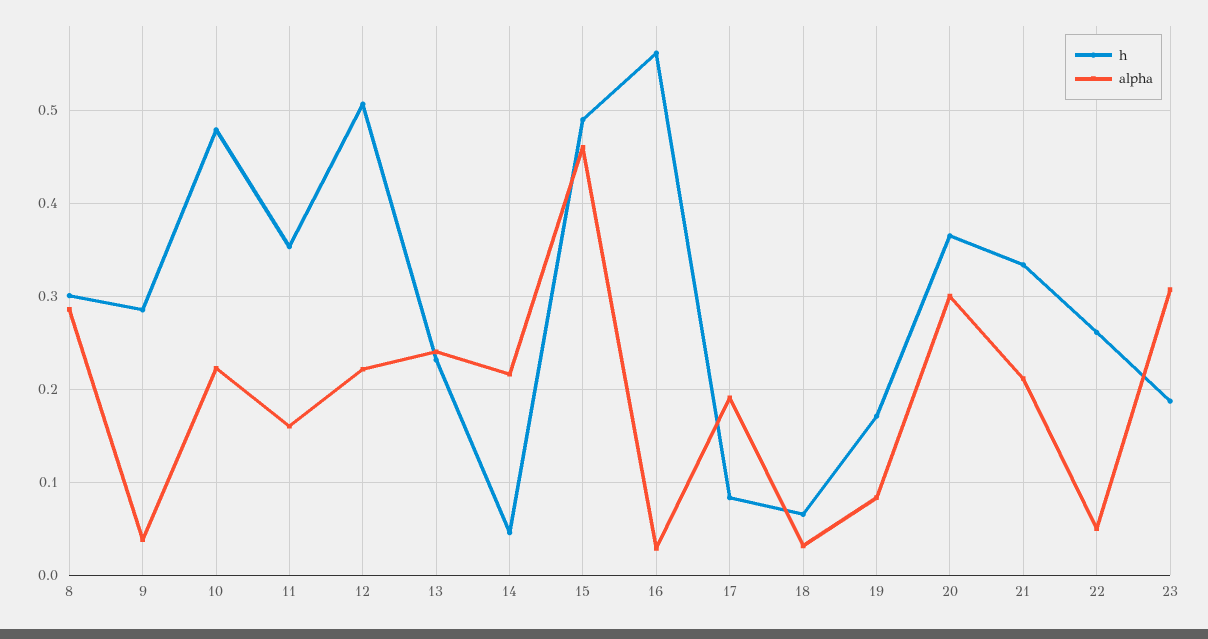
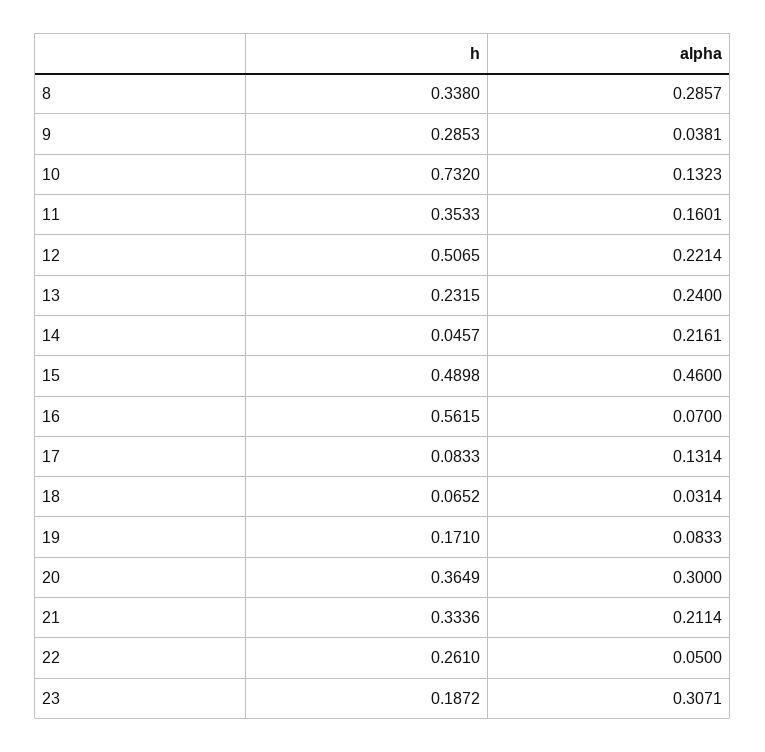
h, 8: 0.3 -> 0.338
h, 10: 0.48 -> 0.732
alpha, 10: 0.22 -> 0.1323
alpha, 16: 0.03 -> 0.07
alpha, 17: 0.19 -> 0.1314

